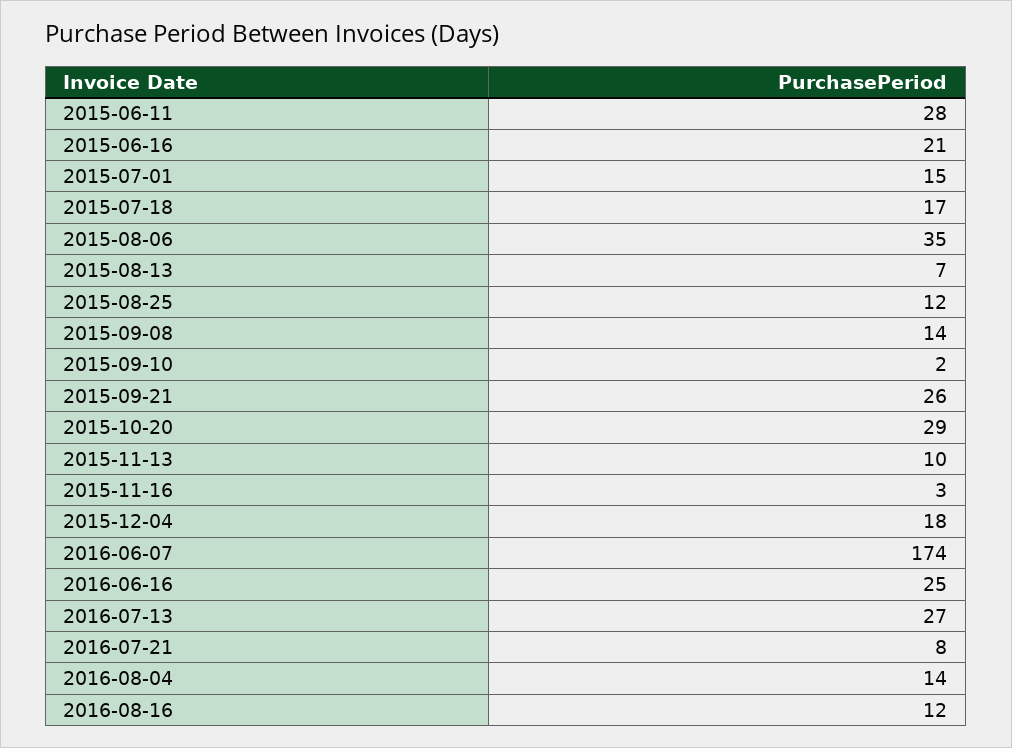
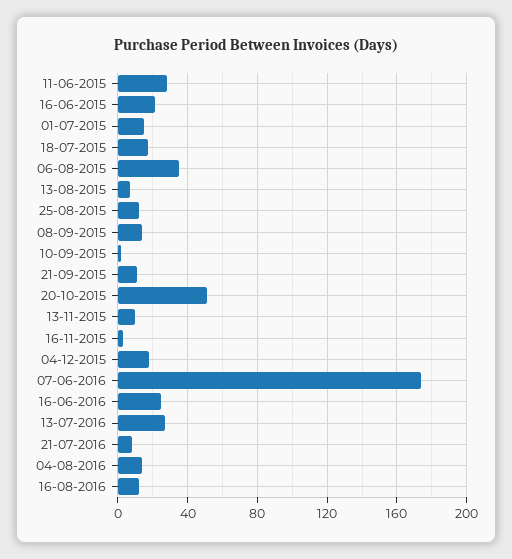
2015-09-21: 26 -> 10
2015-10-20: 29 -> 50

